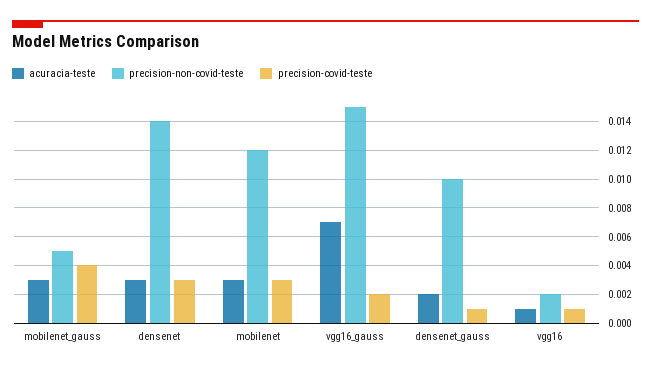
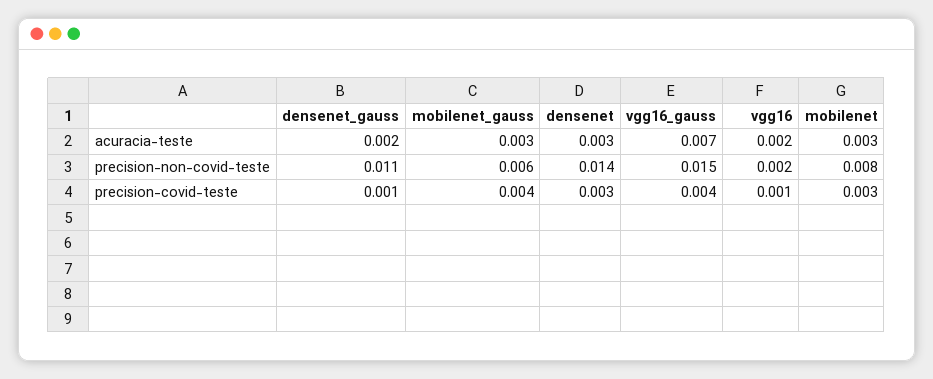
precision-non-covid-teste, mobilenet_gauss: 0.005 -> 0.006
precision-non-covid-teste, mobilenet: 0.012 -> 0.008
precision-covid-teste, vgg16_gauss: 0.002 -> 0.004
precision-non-covid-teste, densenet_gauss: 0.01 -> 0.011
acuracia-teste, vgg16: 0.001 -> 0.002

